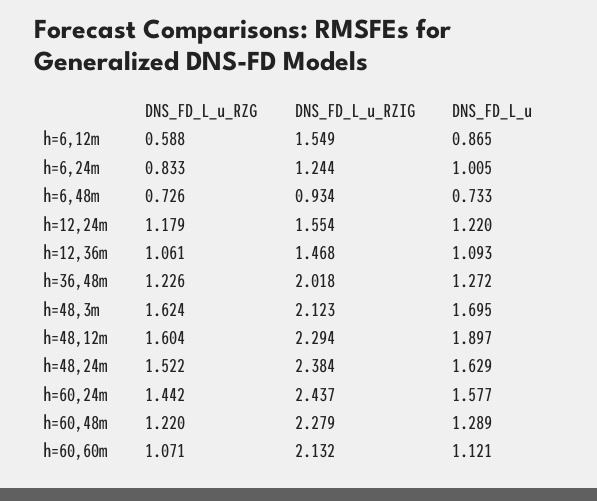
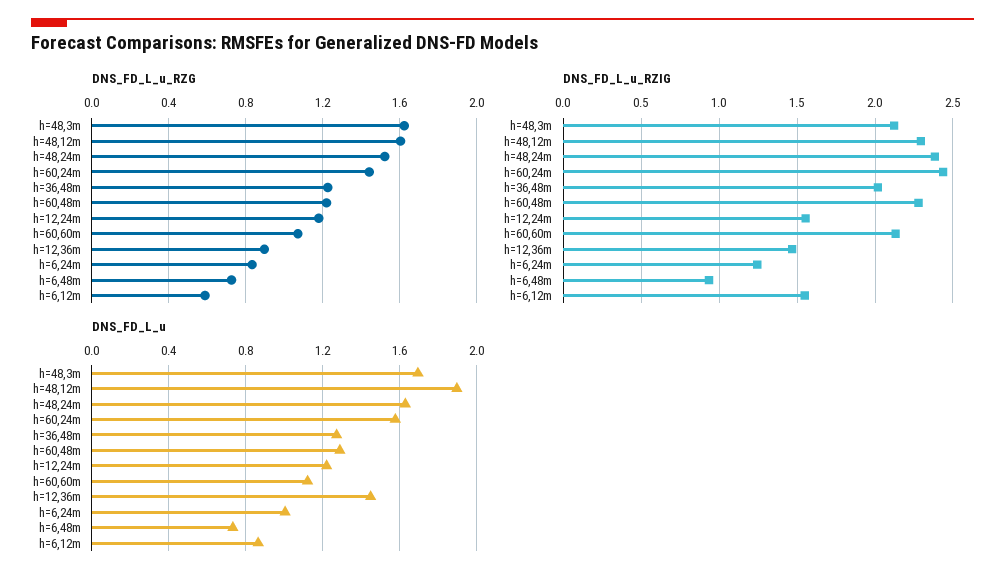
DNS_FD_L_u_RZG, h=12,36m: 1.061 -> 0.9
DNS_FD_L_u, h=12,36m: 1.093 -> 1.45

